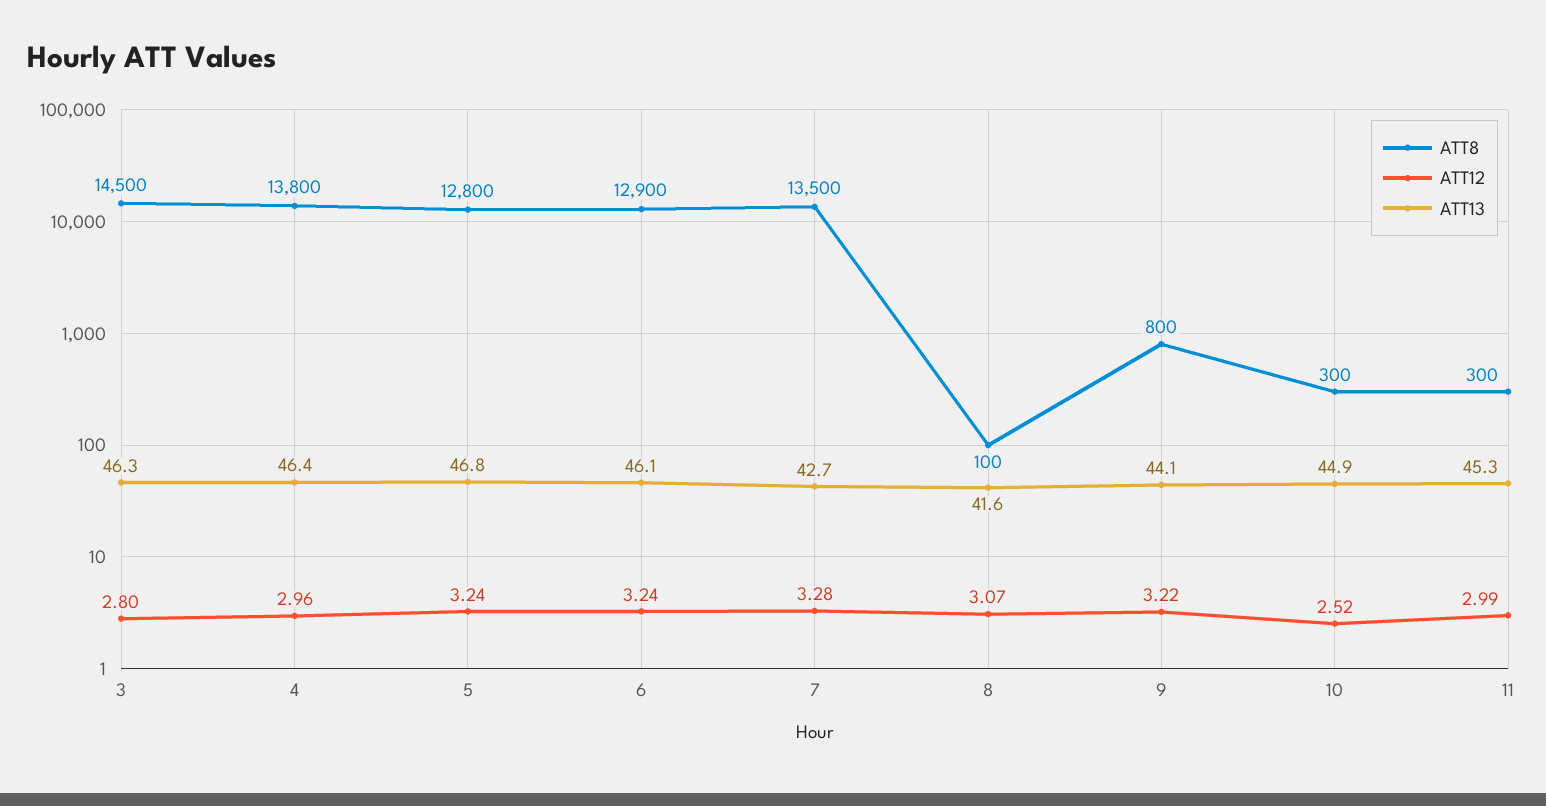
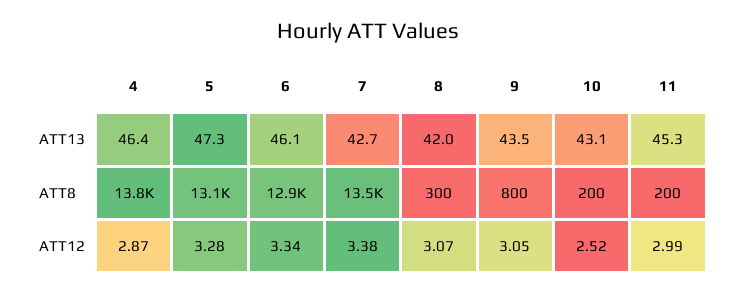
ATT8, 3: 14500 -> none
ATT12, 3: 2.8 -> none
ATT13, 3: 46.3 -> none
ATT12, 4: 2.96 -> 2.87
ATT8, 5: 12800 -> 13100
ATT12, 5: 3.24 -> 3.28
ATT13, 5: 46.8 -> 47.3
ATT12, 6: 3.24 -> 3.34
ATT12, 7: 3.28 -> 3.38
ATT8, 8: 100 -> 300
ATT13, 8: 41.6 -> 42
ATT12, 9: 3.22 -> 3.05
ATT13, 9: 44.1 -> 43.5
ATT8, 10: 300 -> 200
ATT13, 10: 44.9 -> 43.1
ATT8, 11: 300 -> 200

